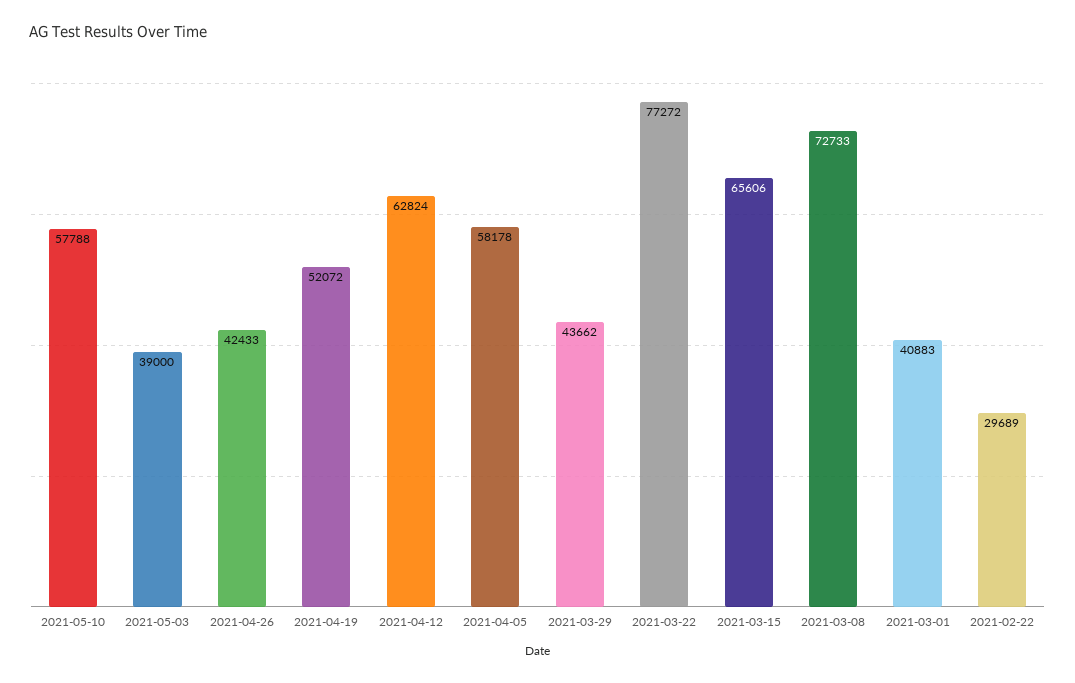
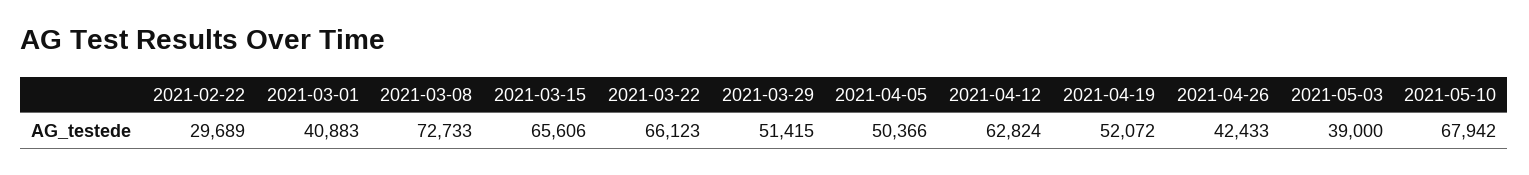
2021-05-10: 57788 -> 67942
2021-04-05: 58178 -> 50366
2021-03-29: 43662 -> 51415
2021-03-22: 77272 -> 66123

